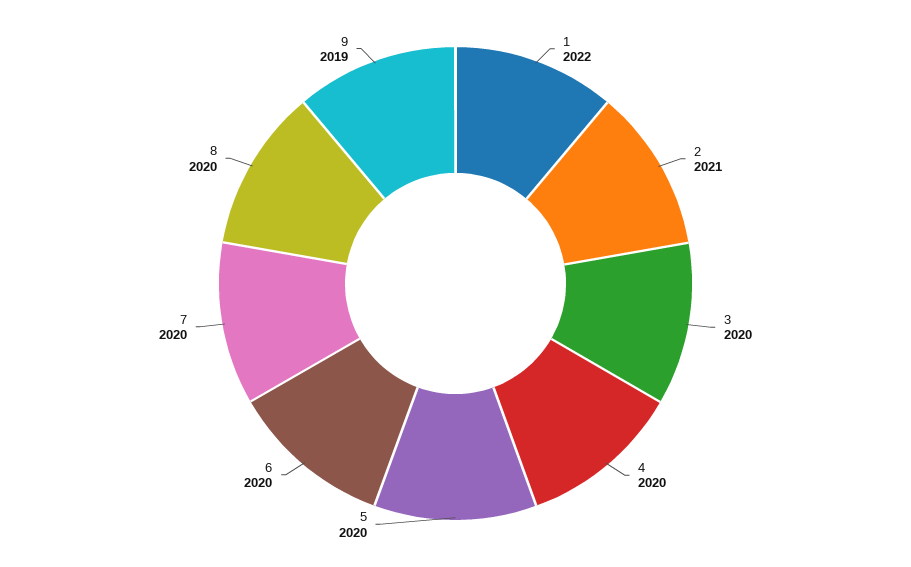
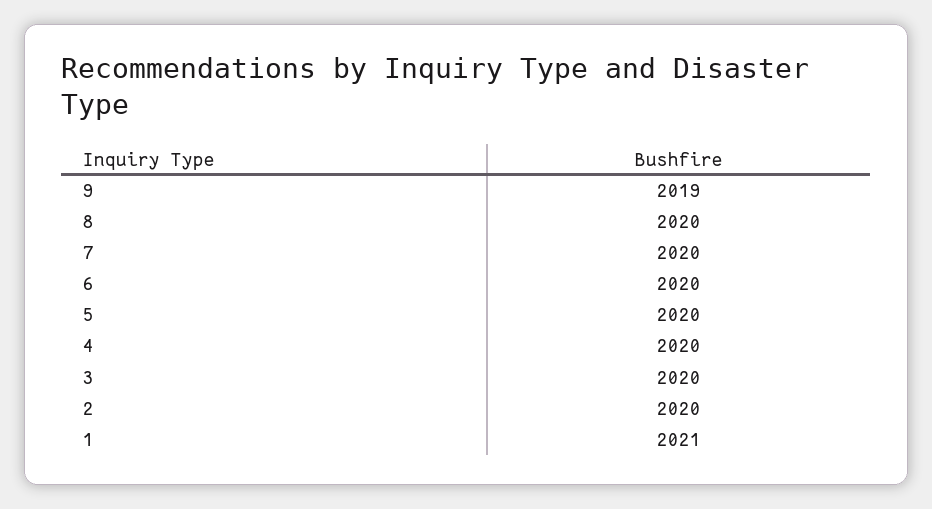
1: 2022 -> 2021
2: 2021 -> 2020

